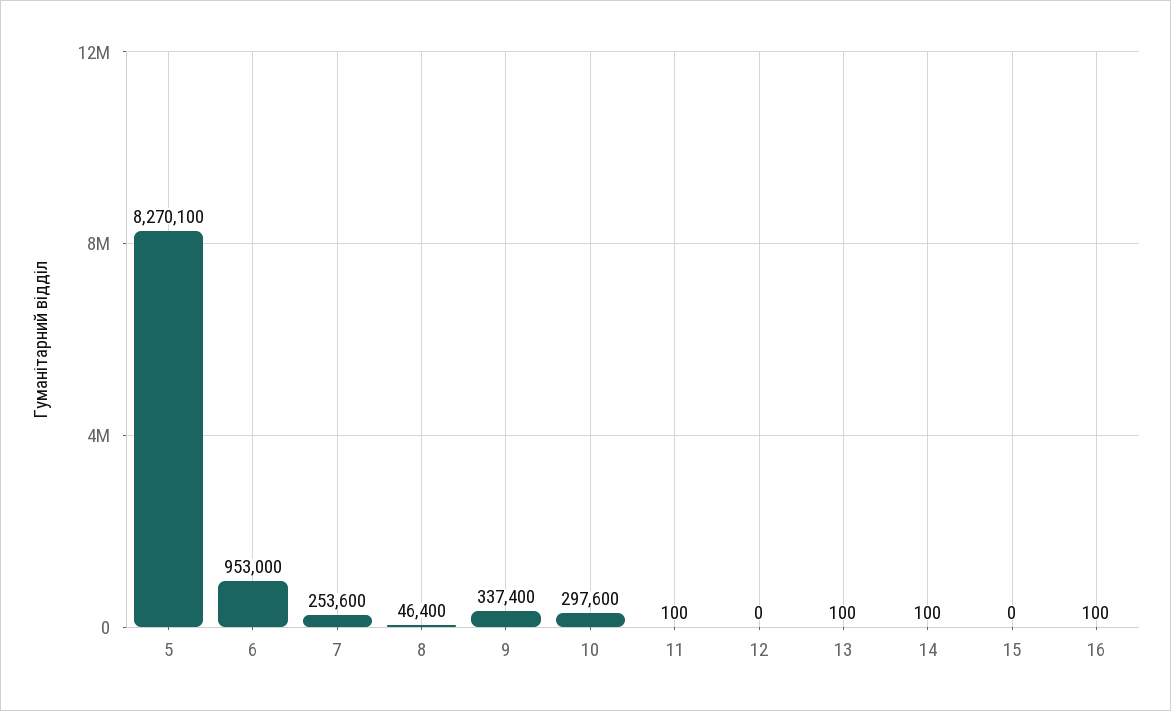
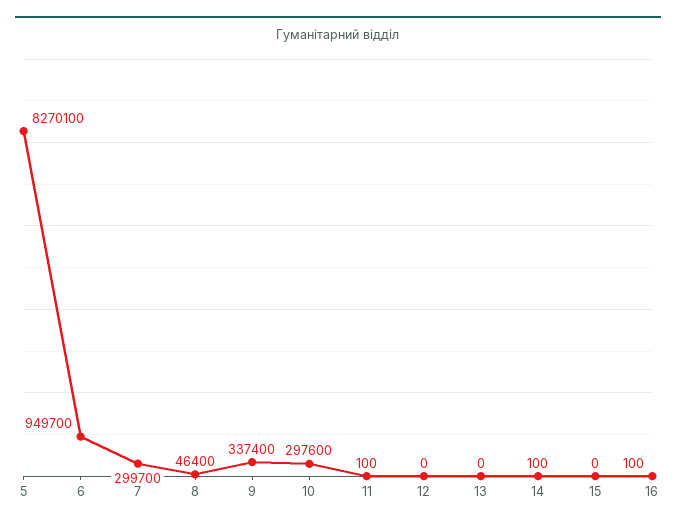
6: 953000 -> 949700
7: 253600 -> 299700
13: 100 -> 0

